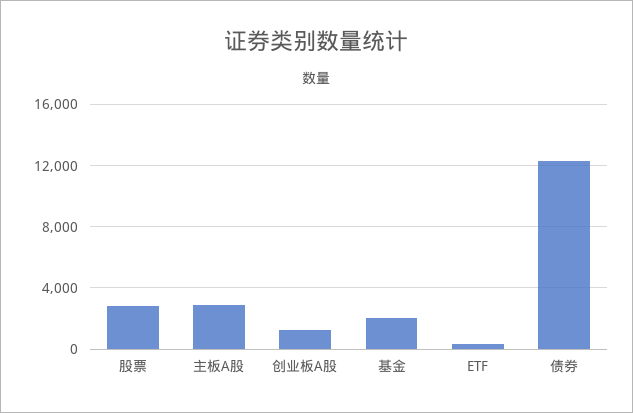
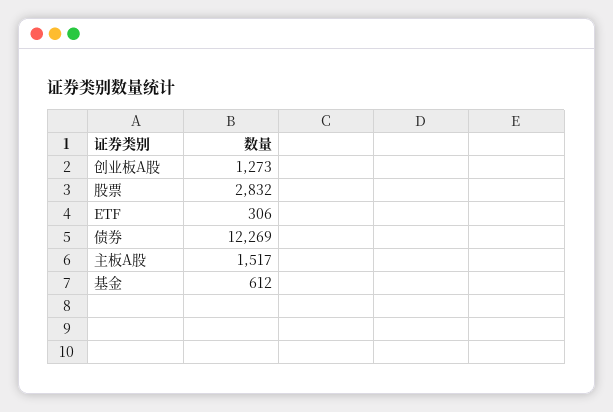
主板A股: 3000 -> 1517
基金: 2000 -> 612

